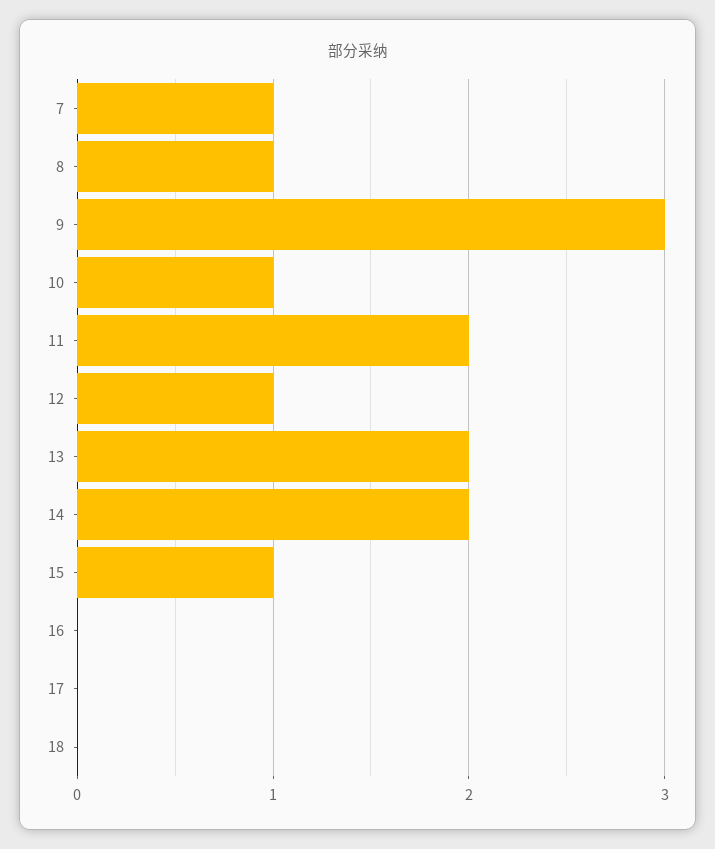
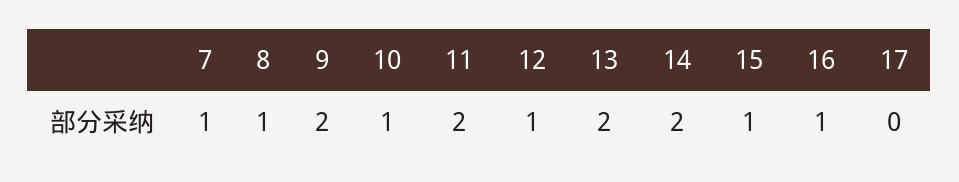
9: 3 -> 2
16: 0 -> 1
18: 0 -> none

